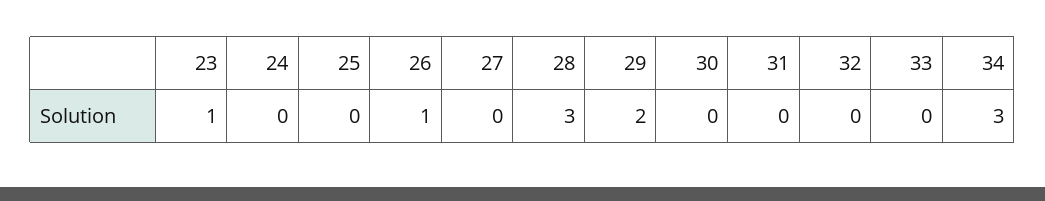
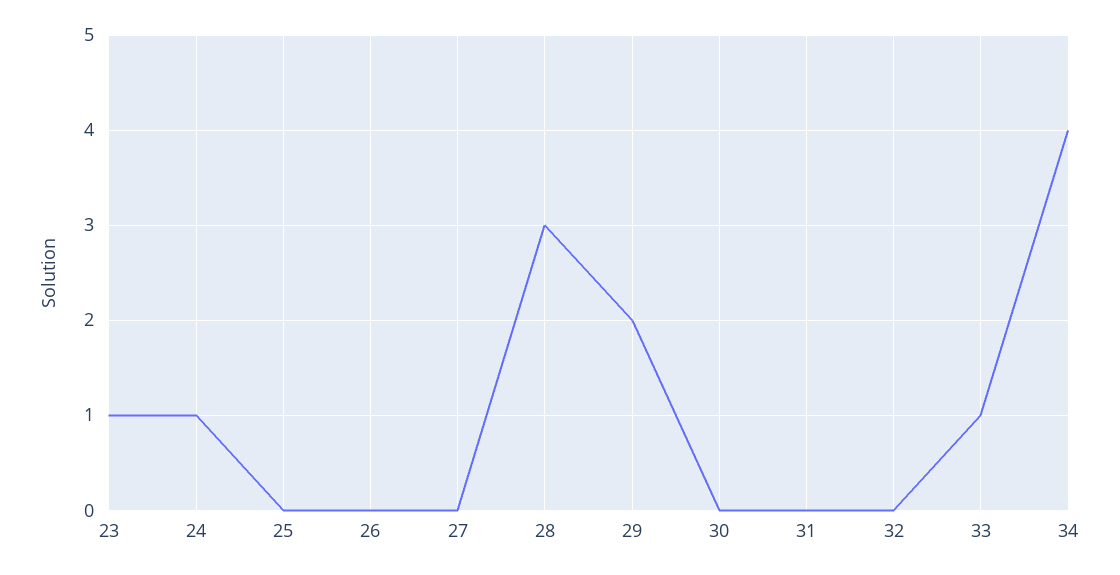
24: 0 -> 1
26: 1 -> 0
33: 0 -> 1
34: 3 -> 4

